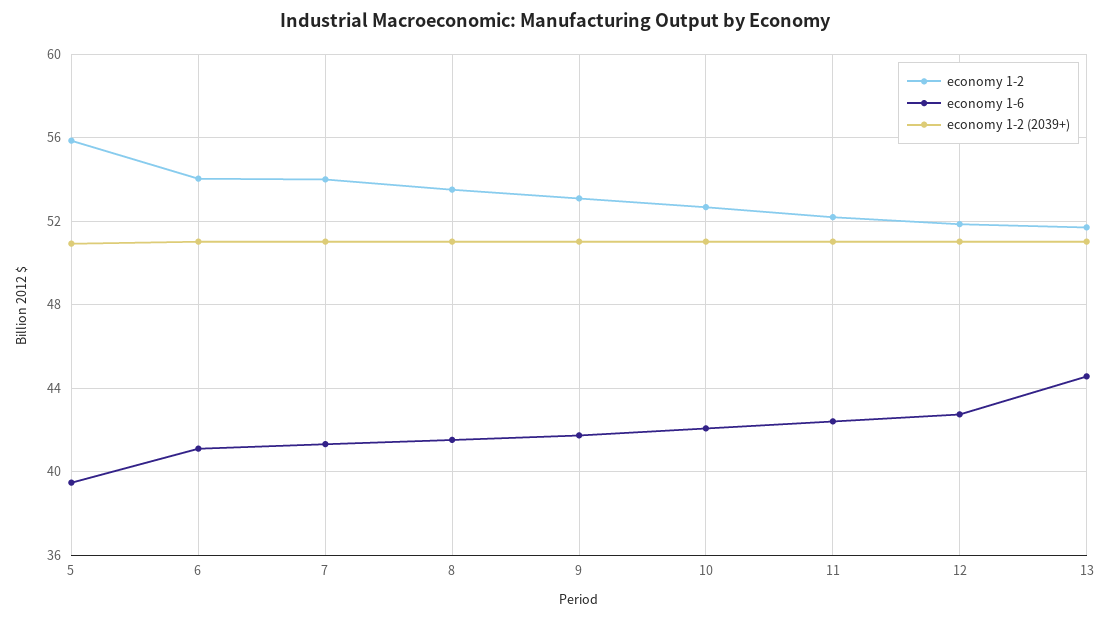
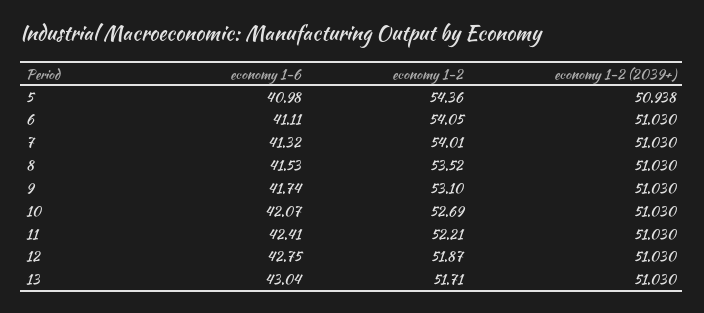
economy 1-2, 5: 56 -> 54.36
economy 1-6, 5: 39.5 -> 40.98
economy 1-6, 13: 44.5 -> 43.04

